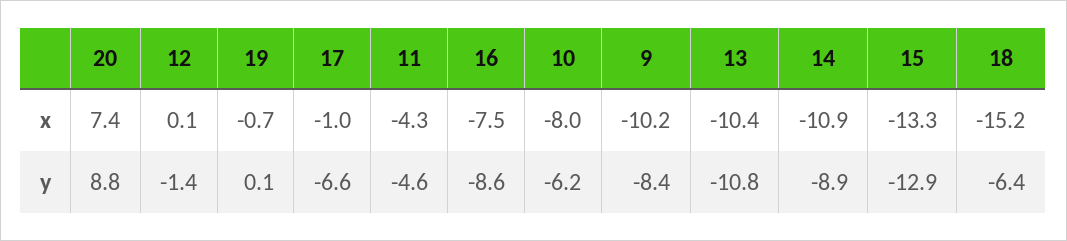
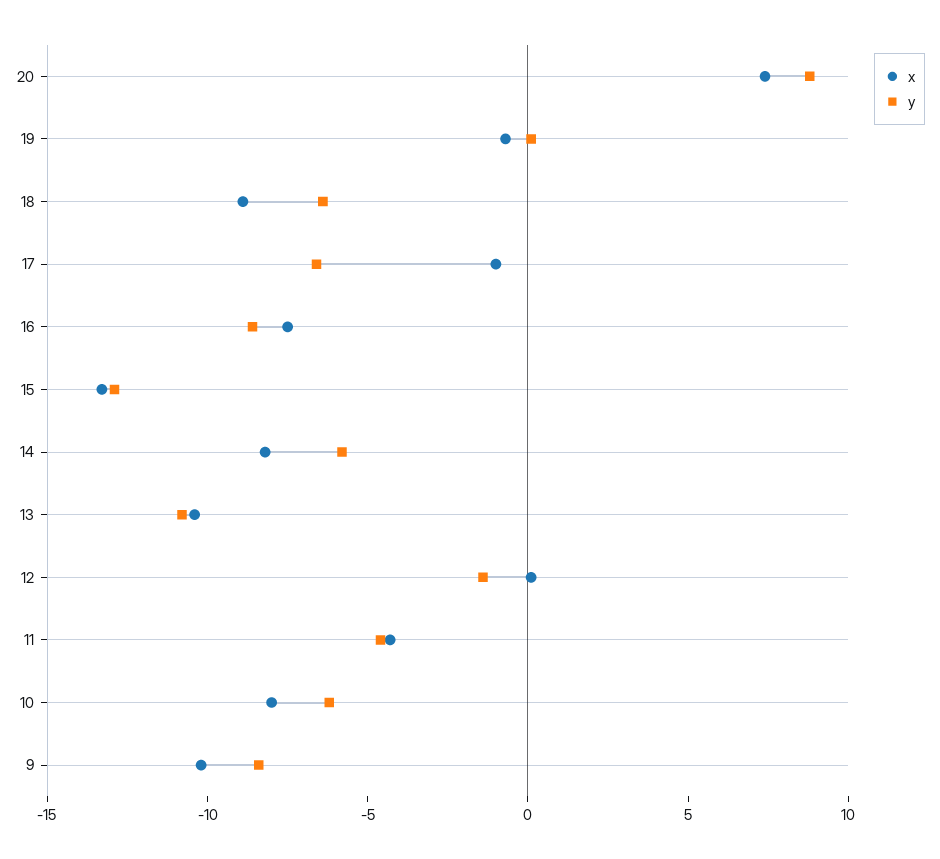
x, 14: -10.9 -> -8
x, 18: -15.2 -> -9
y, 14: -8.9 -> -6

